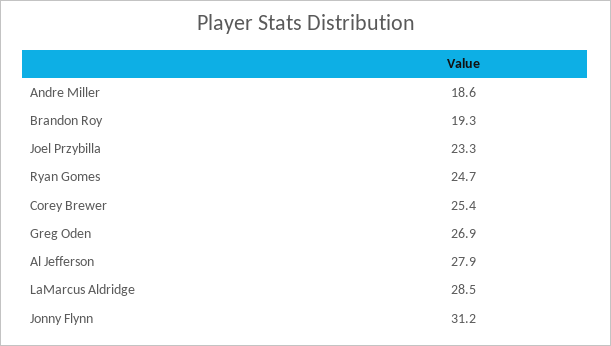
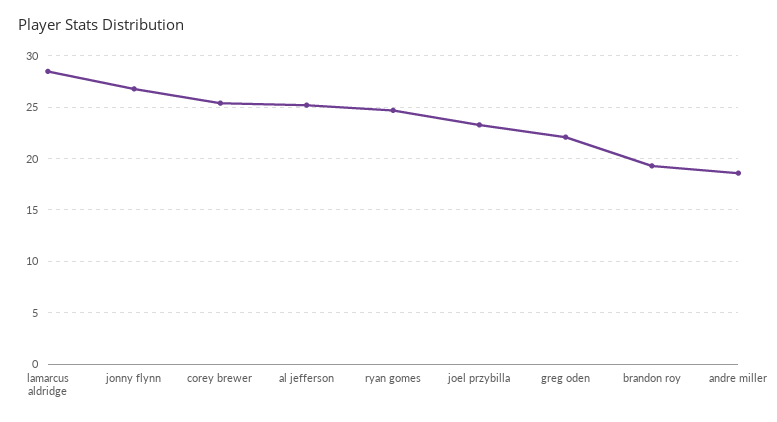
Greg Oden: 26.9 -> 22
Al Jefferson: 27.9 -> 25
Jonny Flynn: 31.2 -> 27

